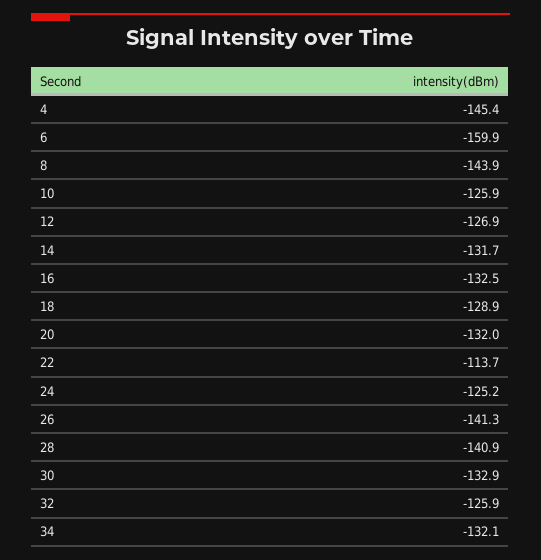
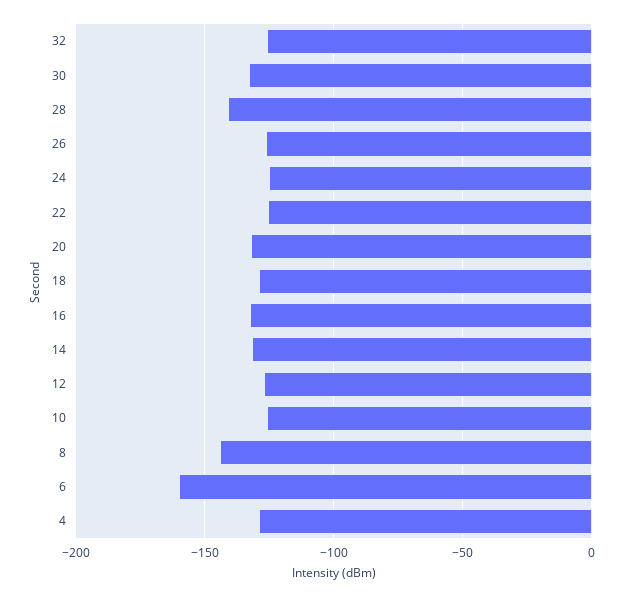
4: -145.4 -> -130
22: -113.7 -> -125
26: -141.3 -> -125
34: -132.1 -> none

